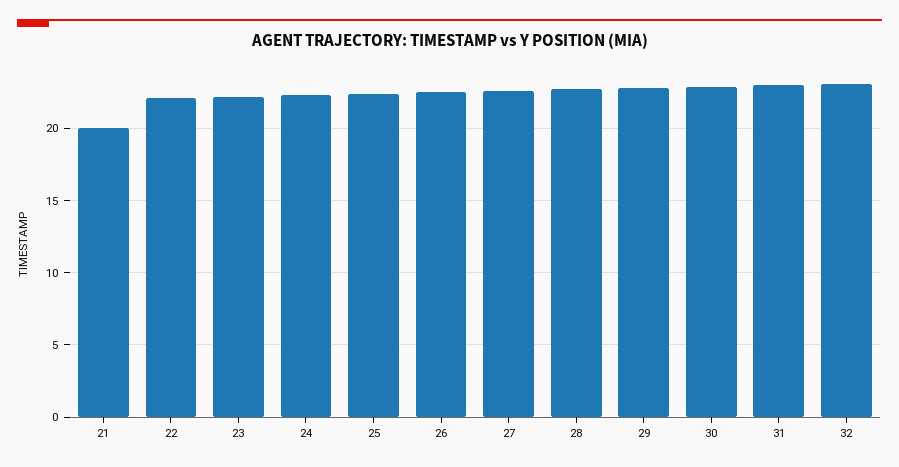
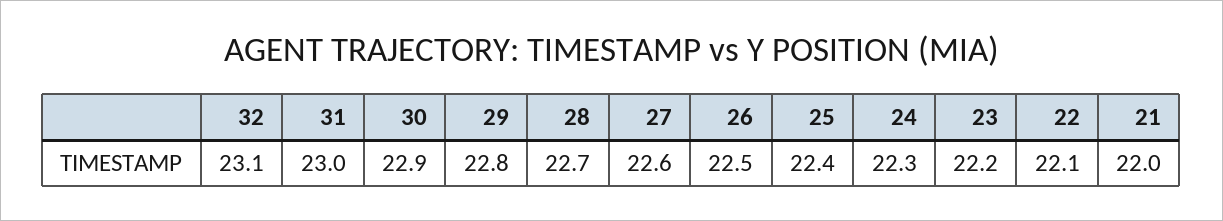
21: 20 -> 22

